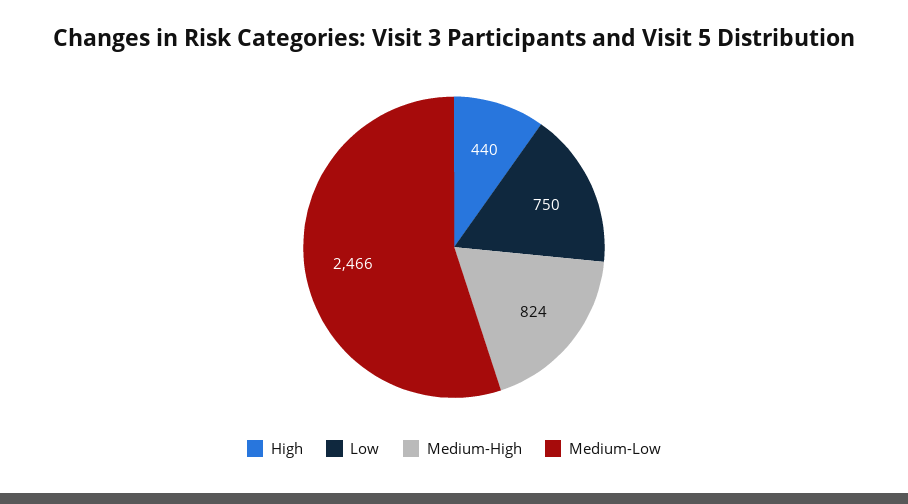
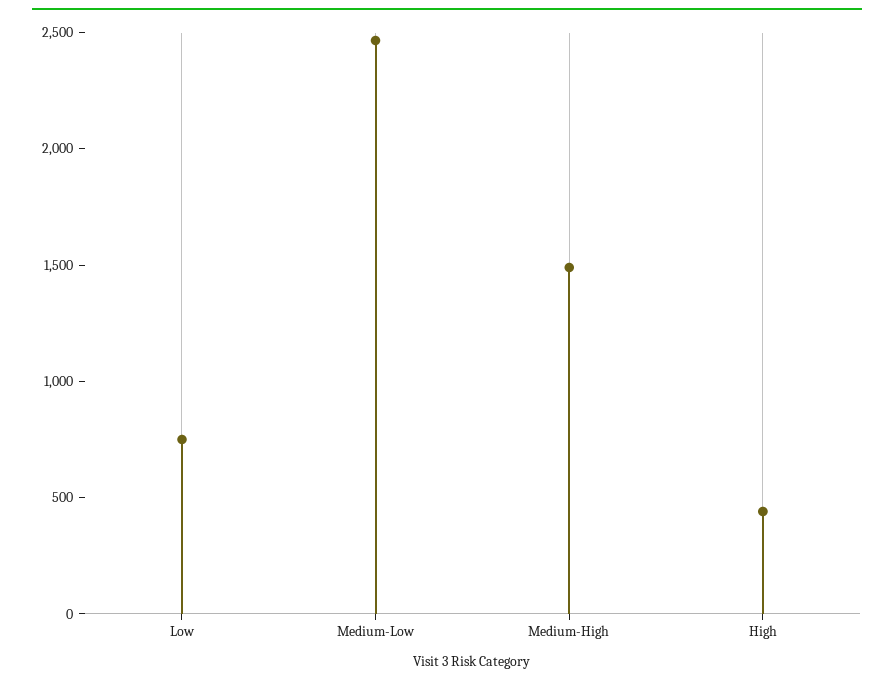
Medium-High: 824 -> 1500

